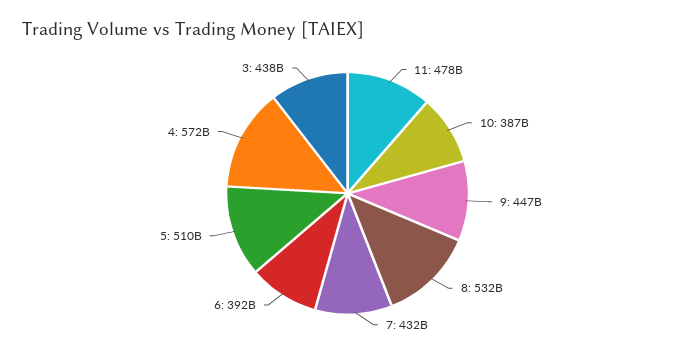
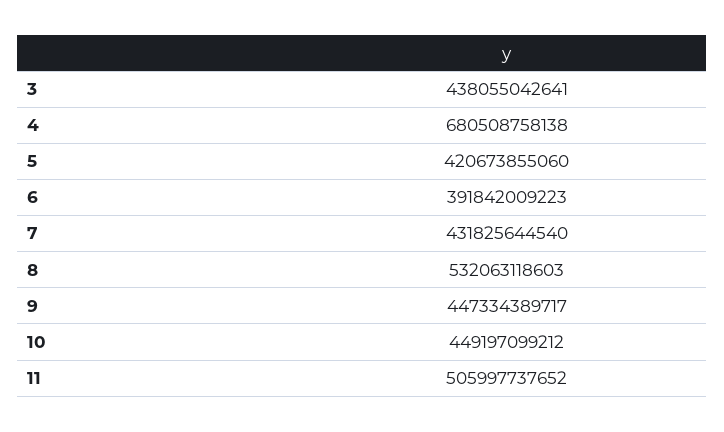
11: 478000000000 -> 505997737652
10: 387000000000 -> 449197099212
5: 510000000000 -> 420673855060
4: 572000000000 -> 680508758138

